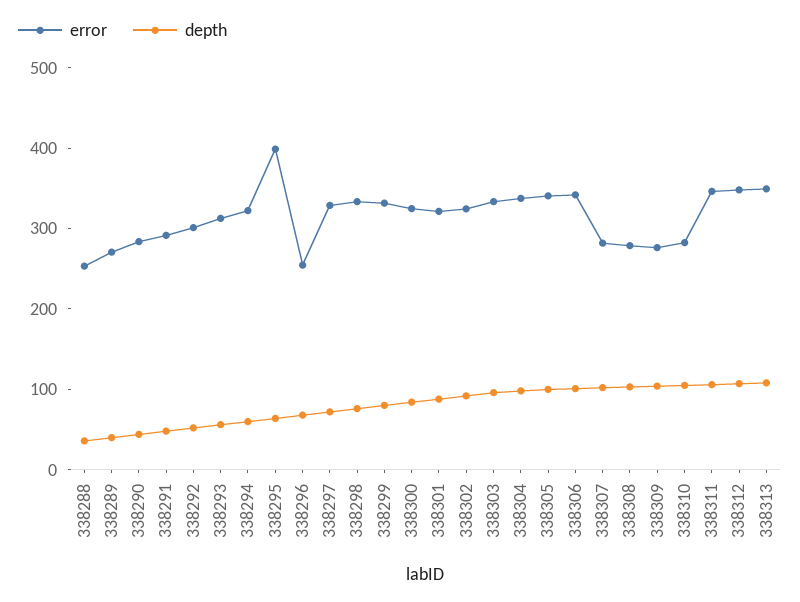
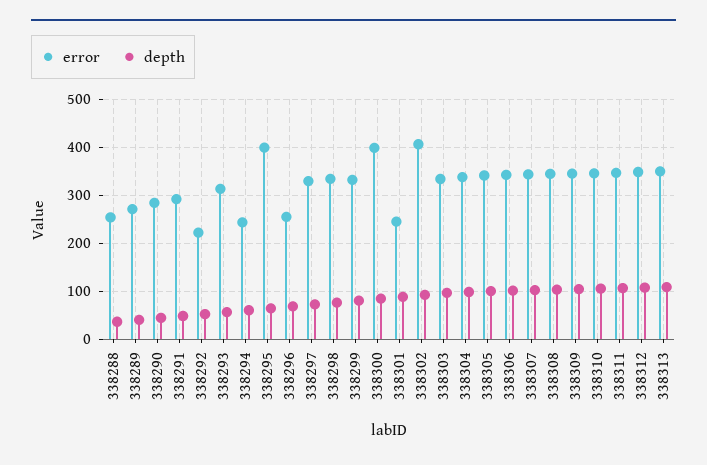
error, 338292: 300 -> 220
error, 338294: 320 -> 240
error, 338300: 320 -> 400
error, 338301: 320 -> 240
error, 338302: 320 -> 400
error, 338307: 280 -> 340
error, 338308: 280 -> 340
error, 338309: 280 -> 340
error, 338310: 280 -> 340

